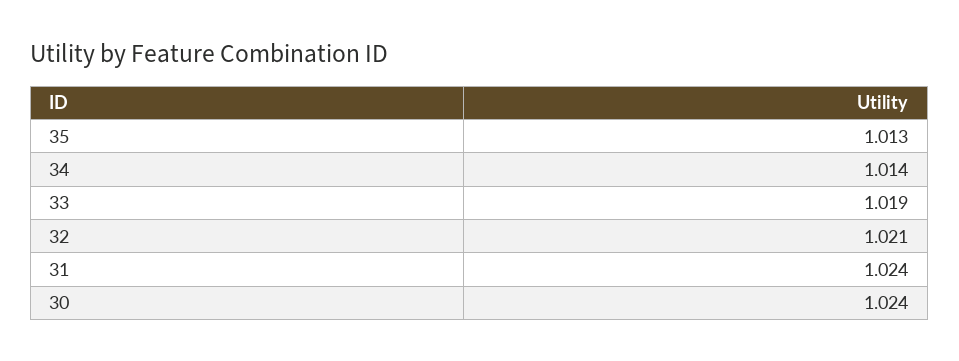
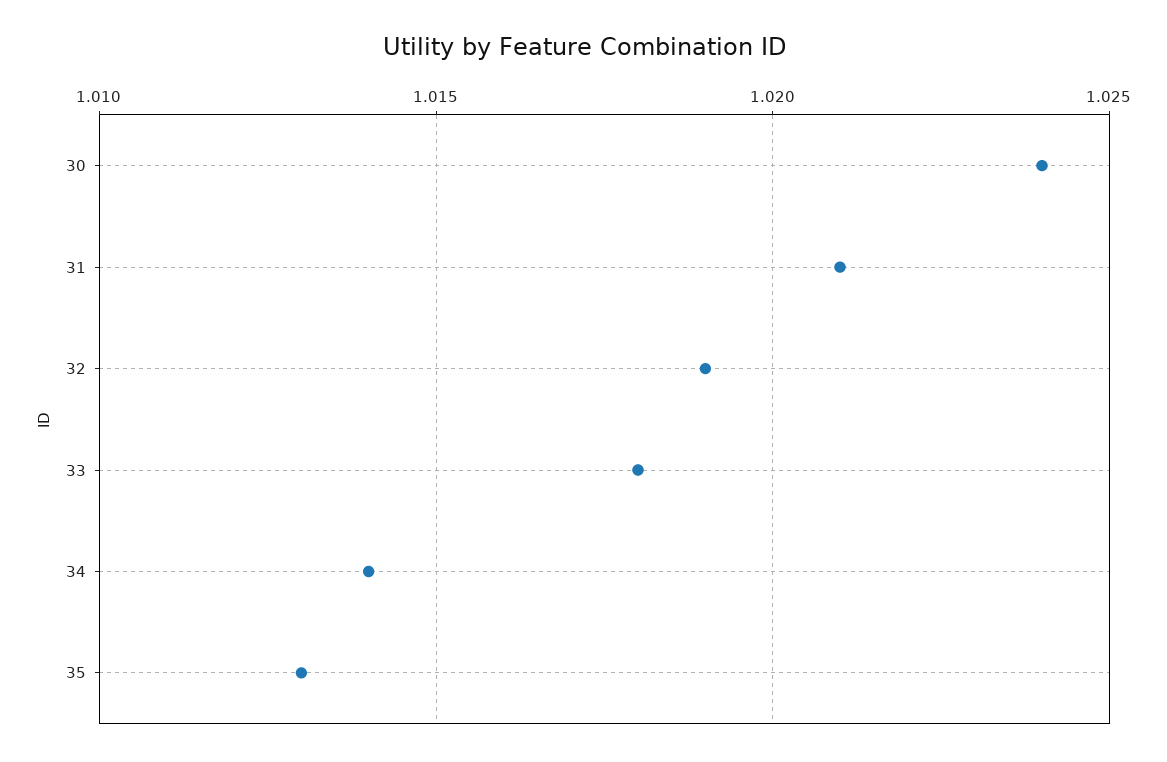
33: 1.019 -> 1.018
32: 1.021 -> 1.019
31: 1.024 -> 1.021

